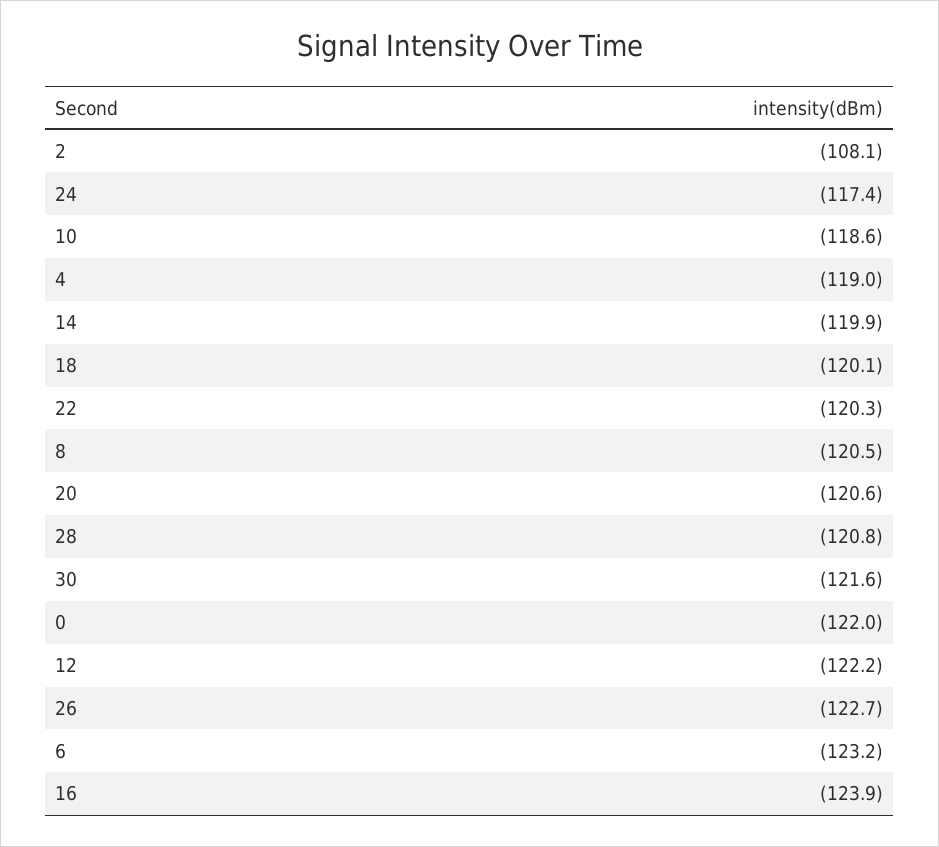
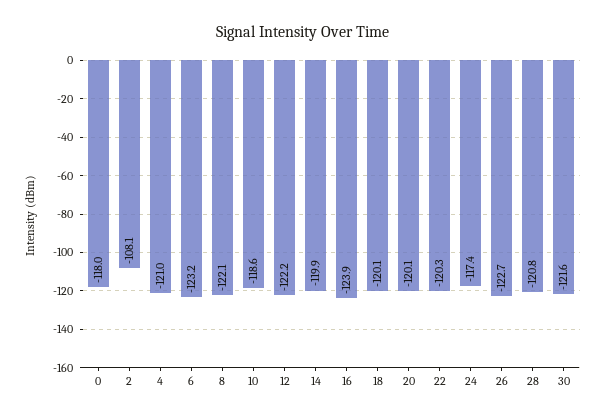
4: -119 -> -121
8: -120.5 -> -122.1
20: -120.6 -> -120.1
0: -122 -> -118

